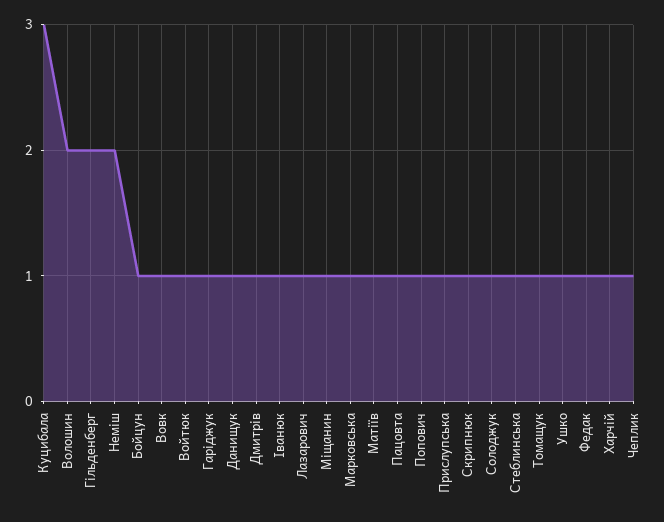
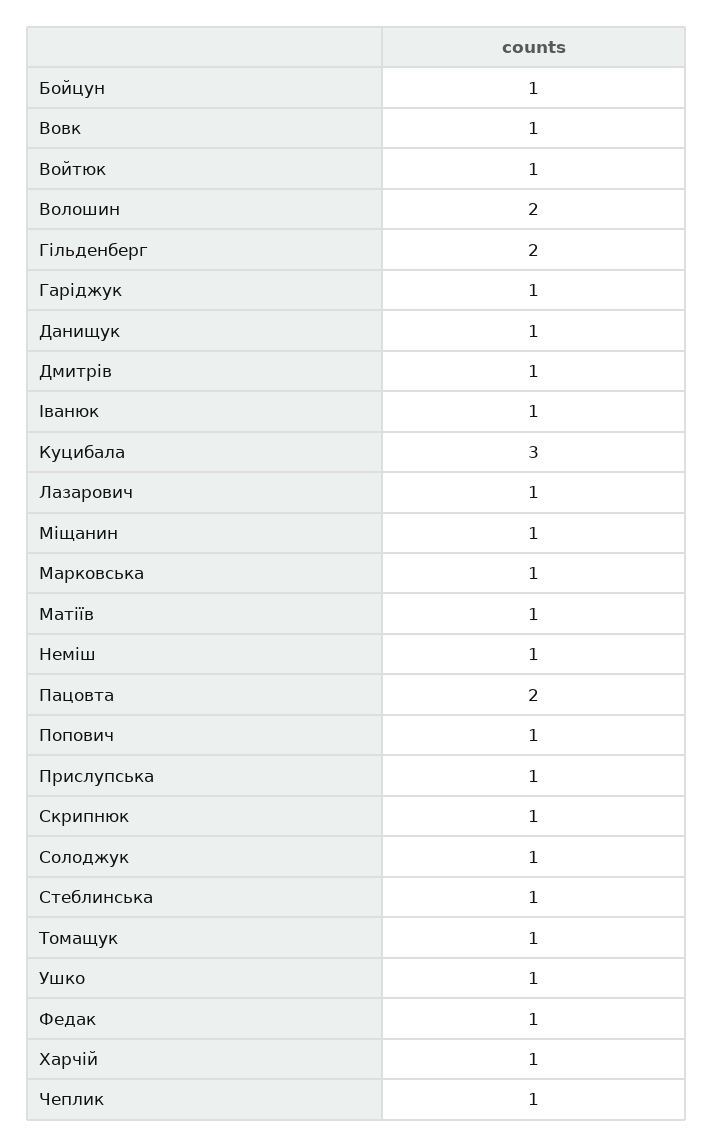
Неміш: 2 -> 1
Пацовта: 1 -> 2

